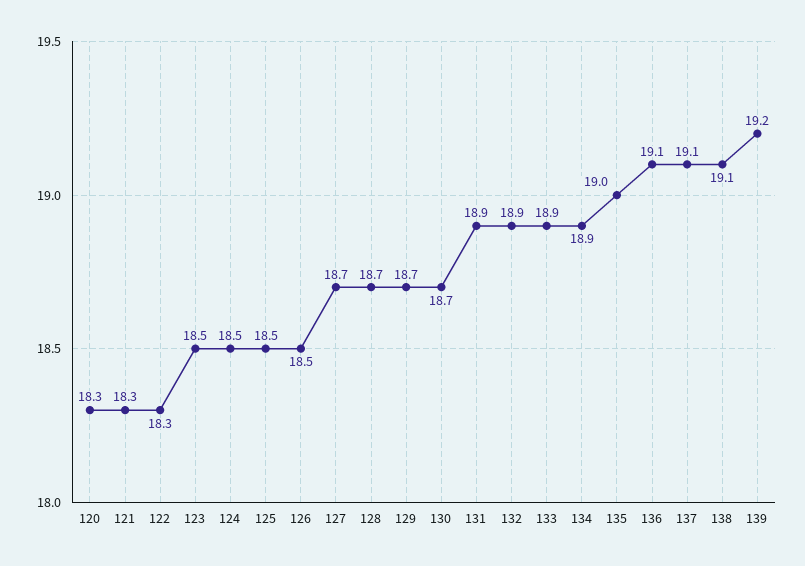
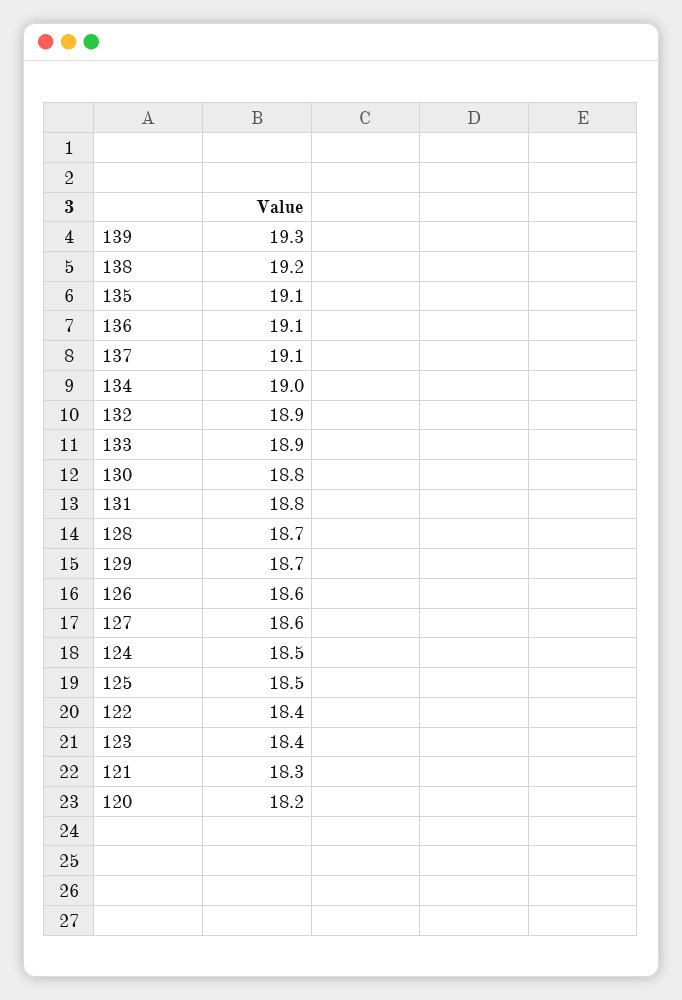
120: 18.3 -> 18.2
122: 18.3 -> 18.4
123: 18.5 -> 18.4
126: 18.5 -> 18.6
127: 18.7 -> 18.6
130: 18.7 -> 18.8
131: 18.9 -> 18.8
134: 18.9 -> 19
135: 19 -> 19.1
138: 19.1 -> 19.2
139: 19.2 -> 19.3

